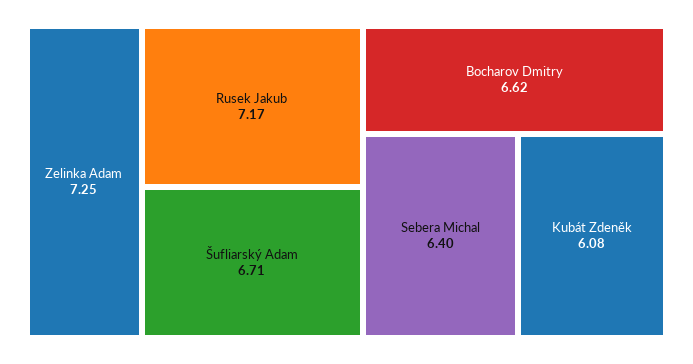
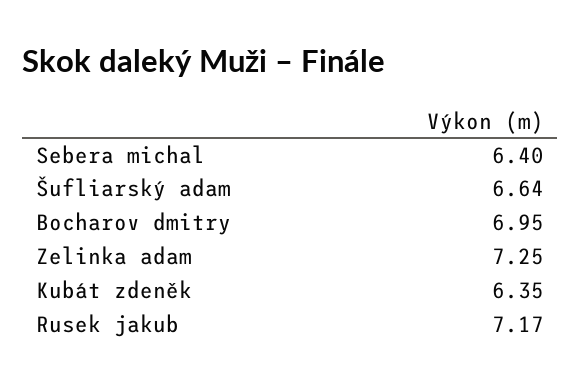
Šufliarský Adam: 6.71 -> 6.64
Bocharov Dmitry: 6.62 -> 6.95
Kubát Zdeněk: 6.08 -> 6.35

